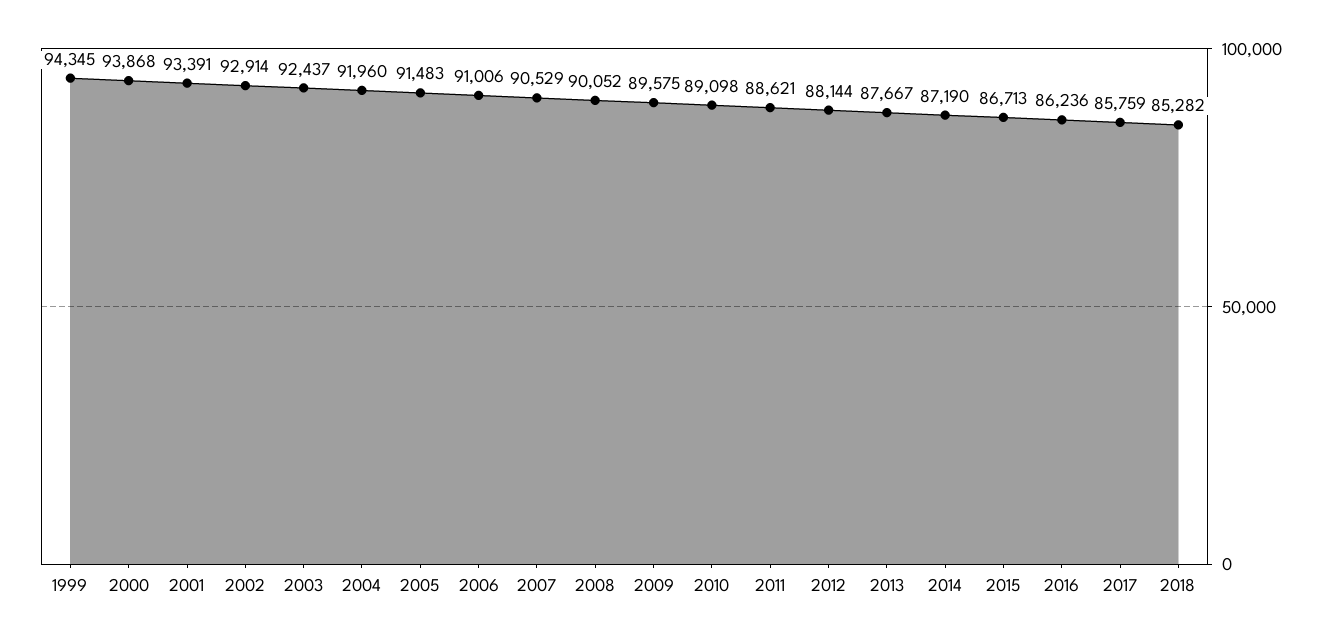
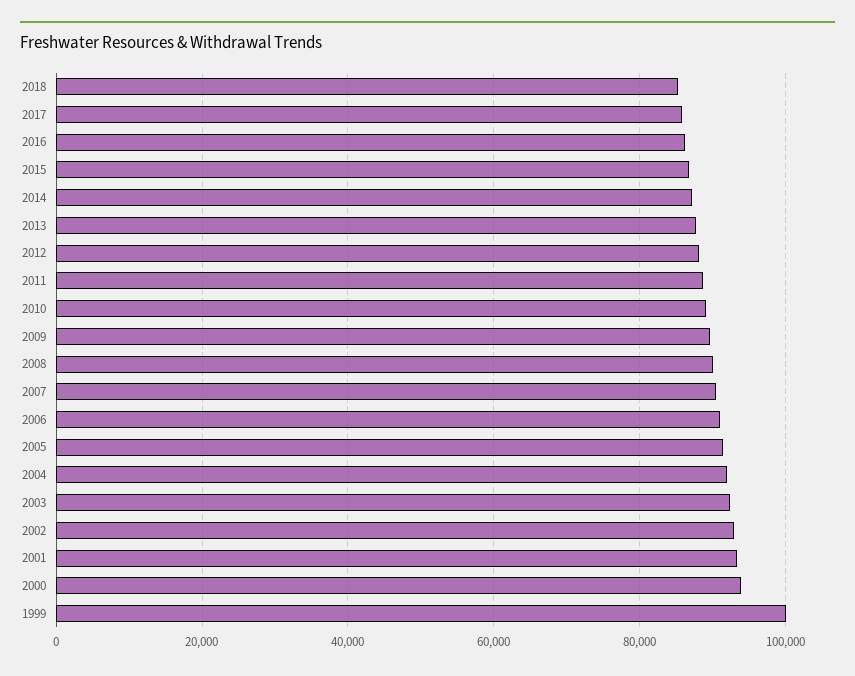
1999: 94345 -> 100000

